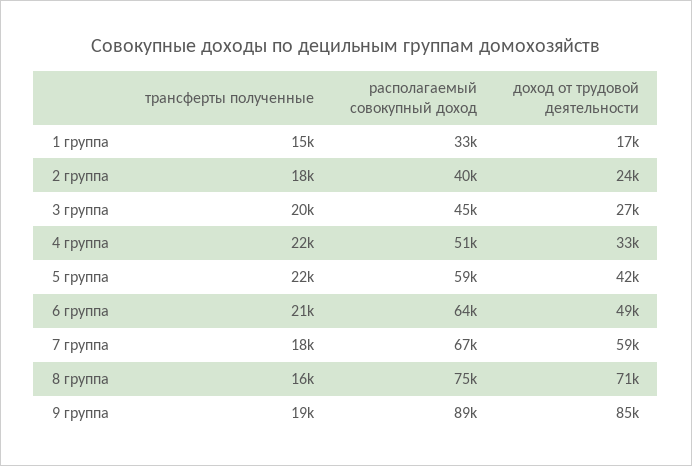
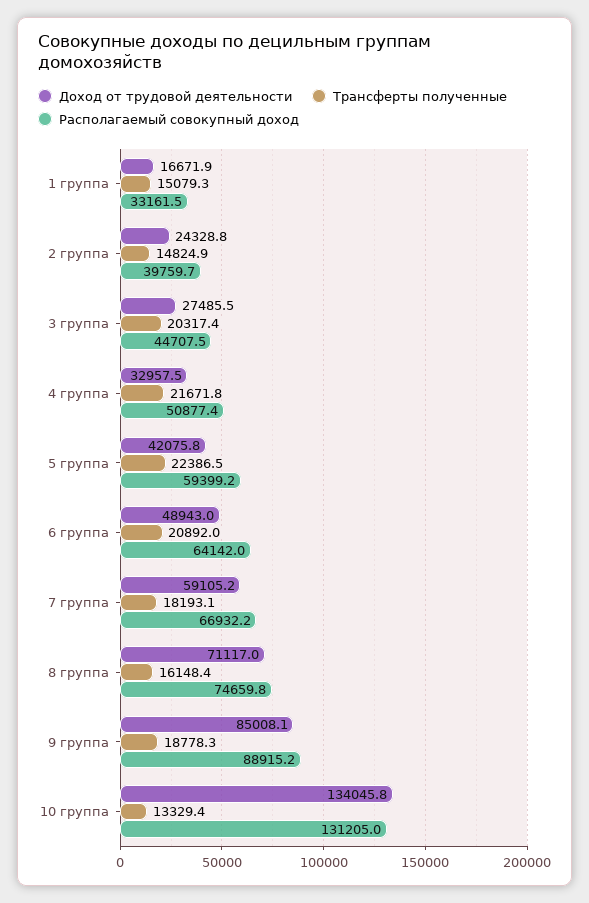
трансферты полученные, 2 группа: 18000 -> 14824.9
доход от трудовой деятельности, 10 группа: none -> 134045.8
трансферты полученные, 10 группа: none -> 13329.4
располагаемый совокупный доход, 10 группа: none -> 131205

